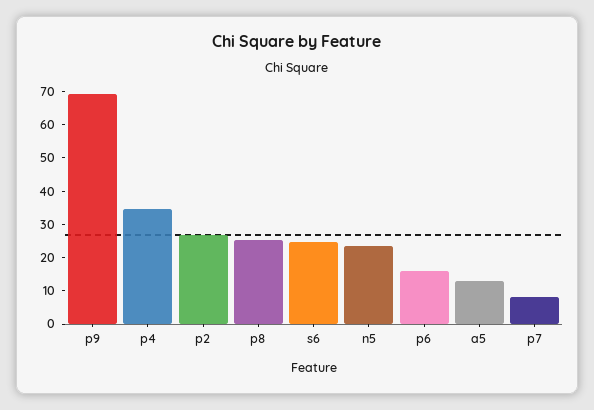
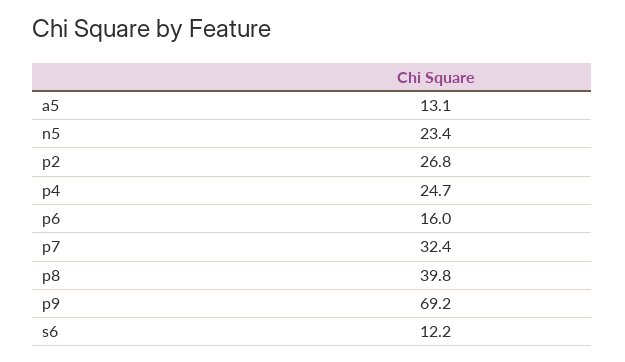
p4: 35 -> 24.7
p8: 25 -> 39.8
s6: 25 -> 12.2
p7: 7.5 -> 32.4

